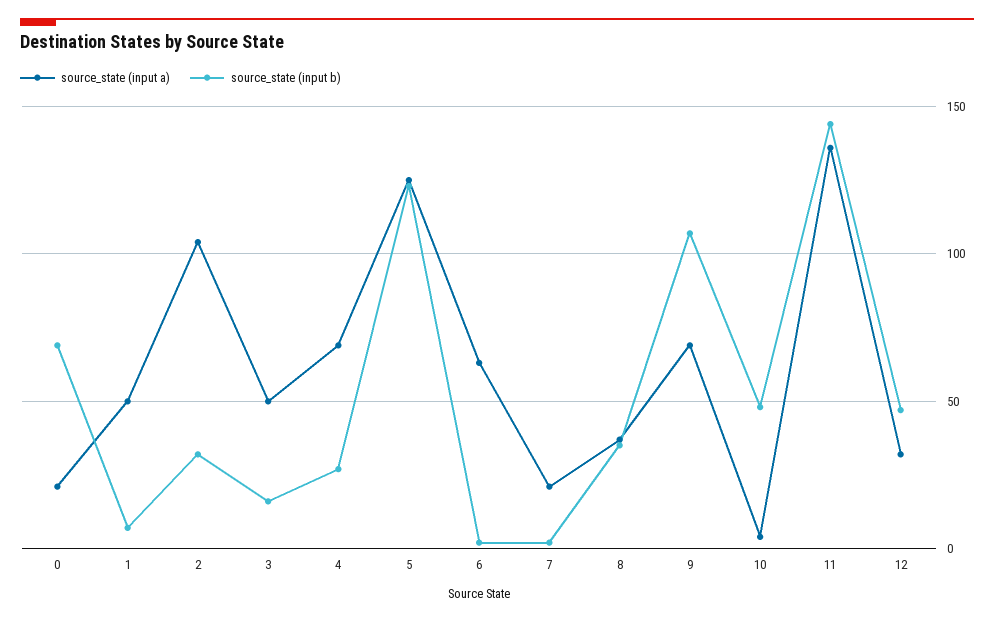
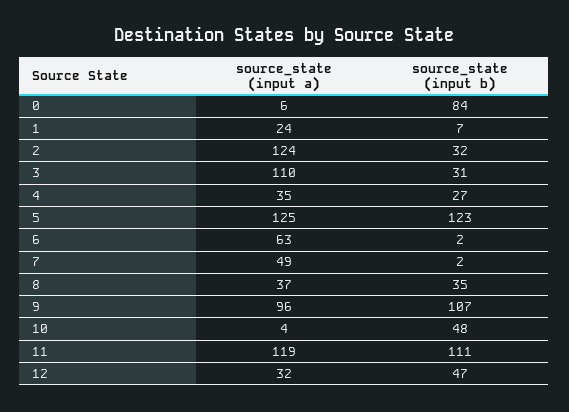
source_state (input a), 0: 20 -> 6
source_state (input b), 0: 70 -> 84
source_state (input a), 1: 50 -> 24
source_state (input a), 2: 105 -> 124
source_state (input a), 3: 50 -> 110
source_state (input b), 3: 15 -> 31
source_state (input a), 4: 70 -> 35
source_state (input a), 7: 20 -> 49
source_state (input a), 9: 70 -> 96
source_state (input a), 11: 135 -> 119
source_state (input b), 11: 145 -> 111

